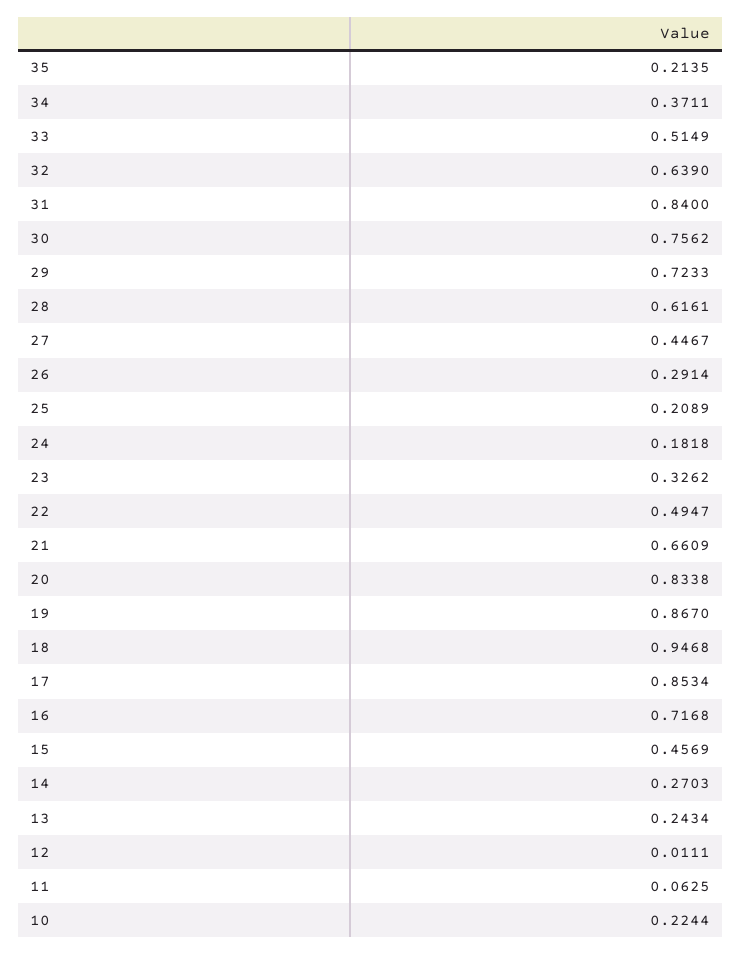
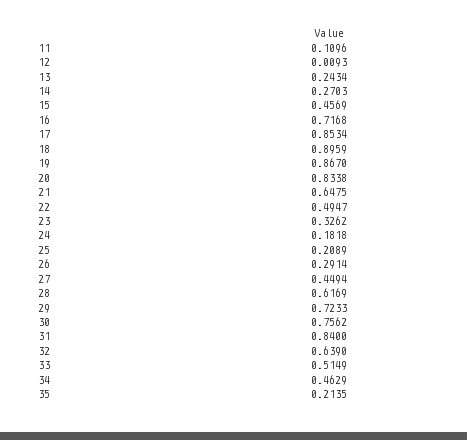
34: 0.3711 -> 0.4629
28: 0.6161 -> 0.6169
27: 0.4467 -> 0.4494
21: 0.6609 -> 0.6475
18: 0.9468 -> 0.8959
12: 0.0111 -> 0.0093
11: 0.0625 -> 0.1096
10: 0.2244 -> none

